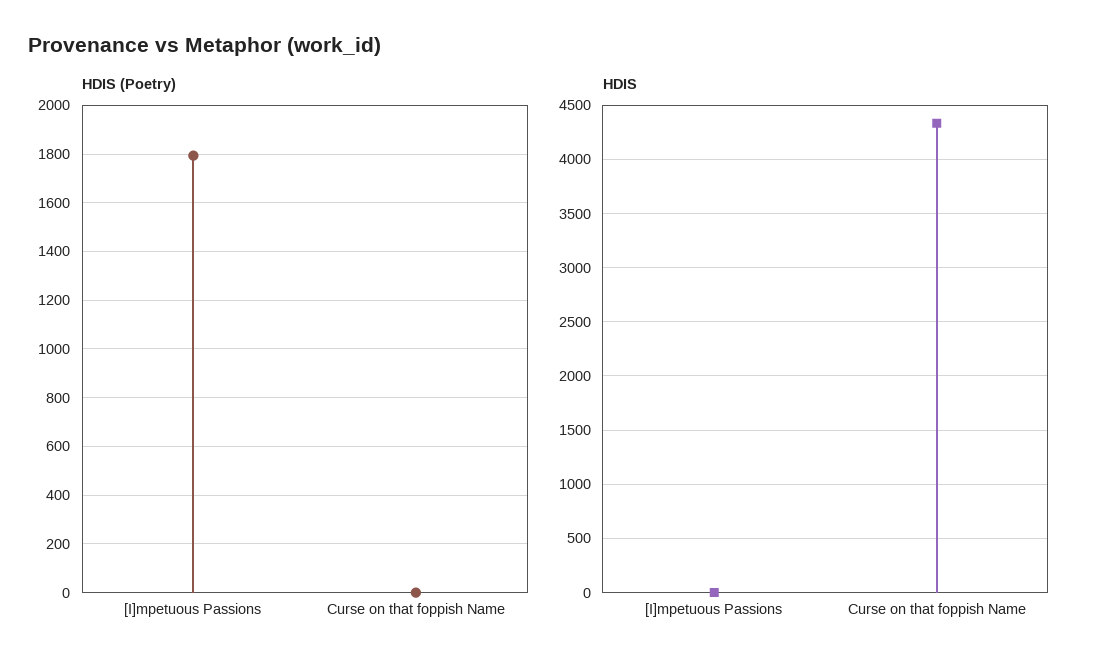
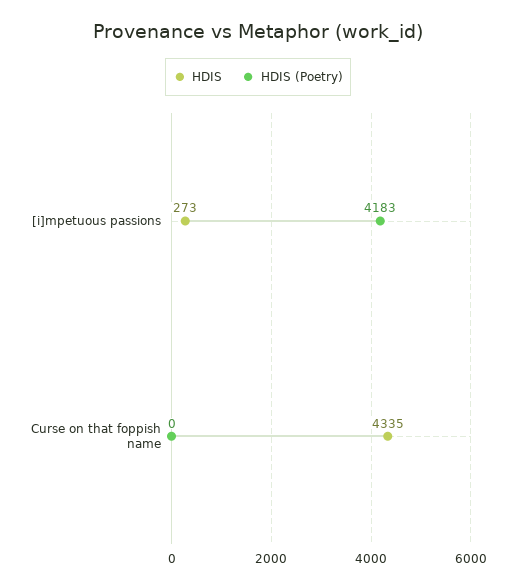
HDIS (Poetry), [I]mpetuous Passions: 1800 -> 4183
HDIS, [I]mpetuous Passions: 0 -> 273

